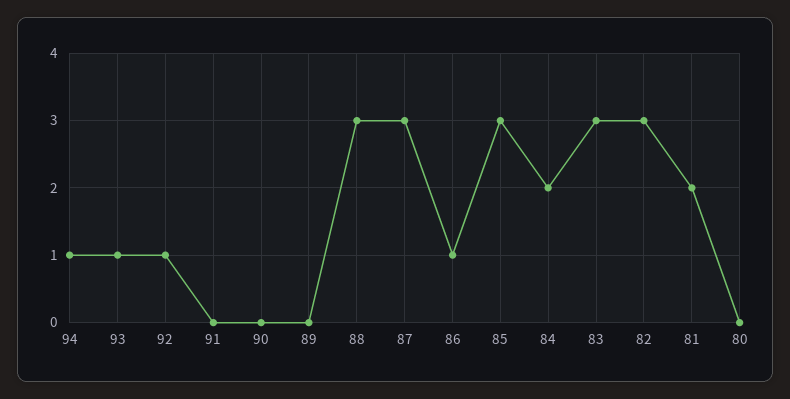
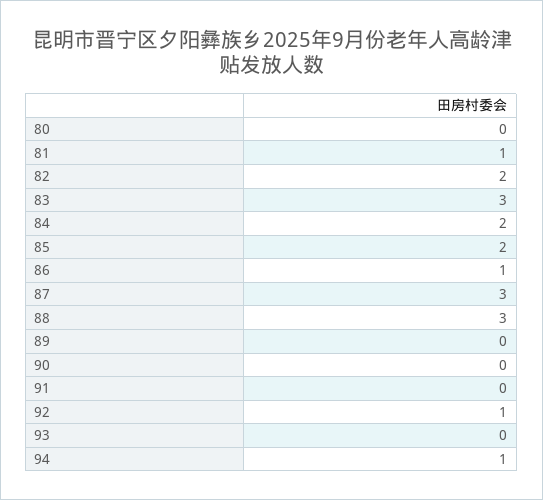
93: 1 -> 0
85: 3 -> 2
82: 3 -> 2
81: 2 -> 1

